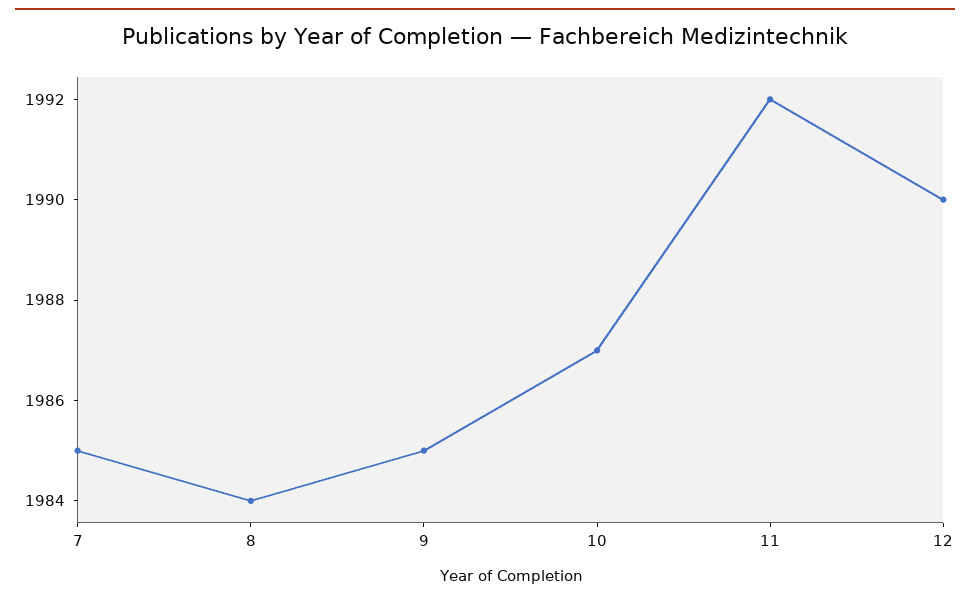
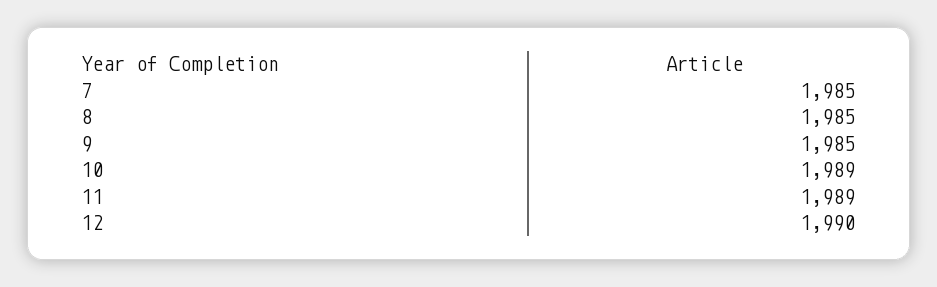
8: 1984 -> 1985
10: 1987 -> 1989
11: 1992 -> 1989

